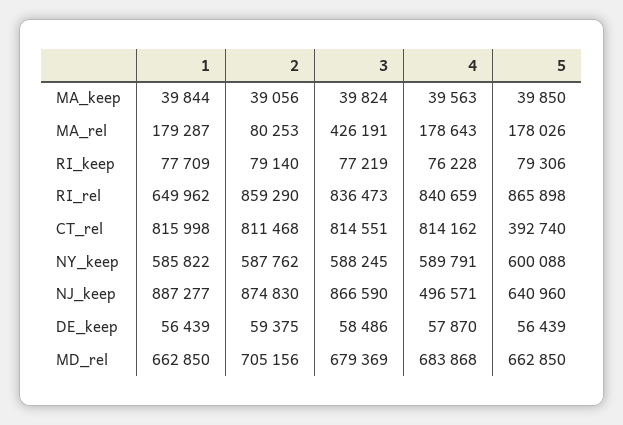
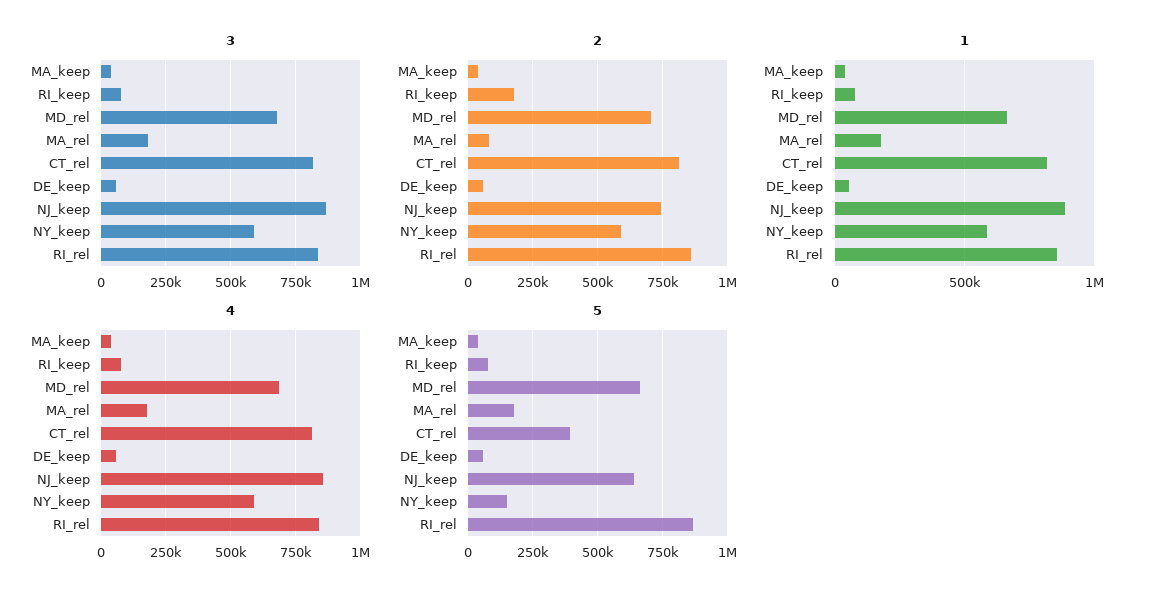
3, MA_rel: 426191 -> 175000
2, RI_keep: 79140 -> 175000
1, RI_rel: 649962 -> 850000
5, NY_keep: 600088 -> 150000
2, NJ_keep: 874830 -> 750000
4, NJ_keep: 496571 -> 850000

